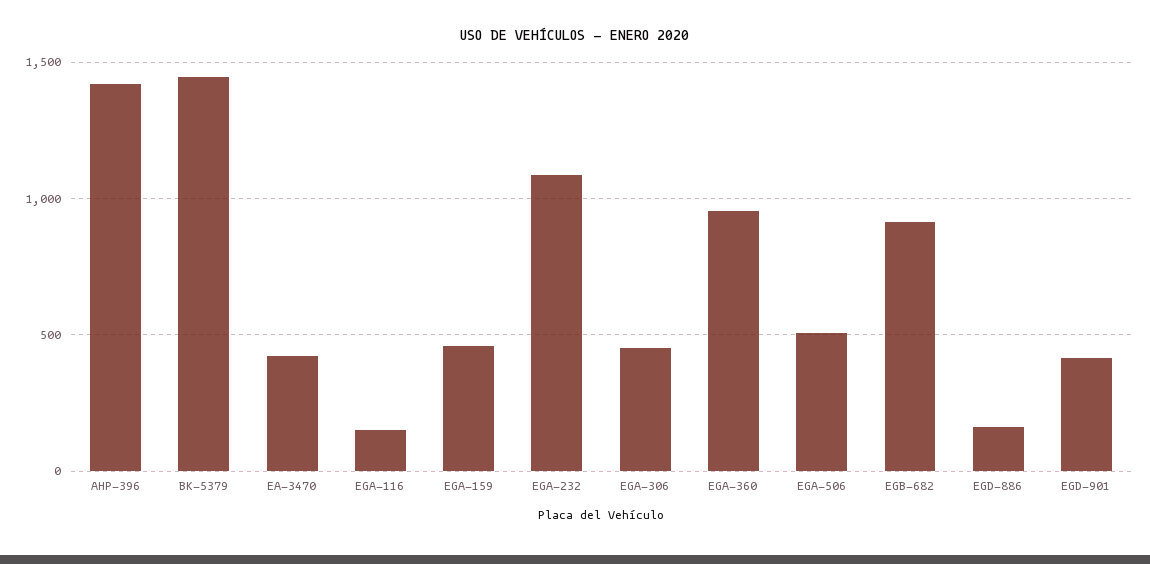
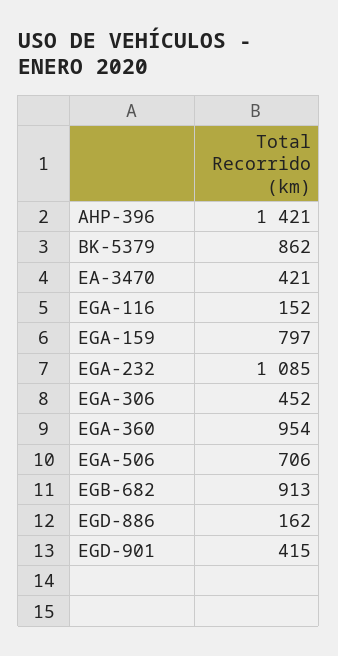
BK-5379: 1450 -> 862
EGA-159: 450 -> 797
EGA-506: 500 -> 706

